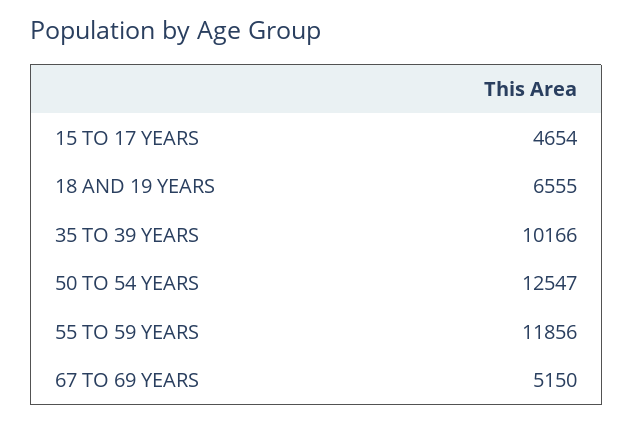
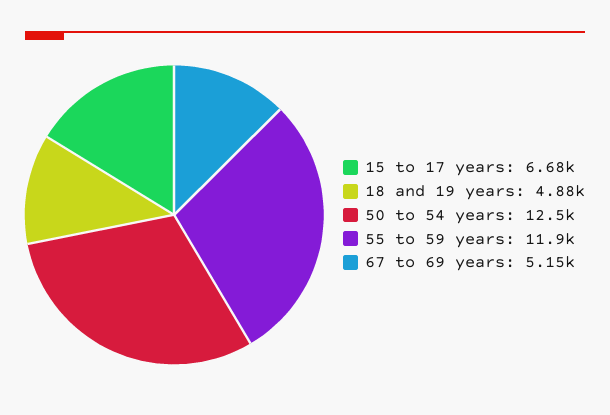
15 TO 17 YEARS: 4654 -> 6680
18 AND 19 YEARS: 6555 -> 4880
35 TO 39 YEARS: 10166 -> none

